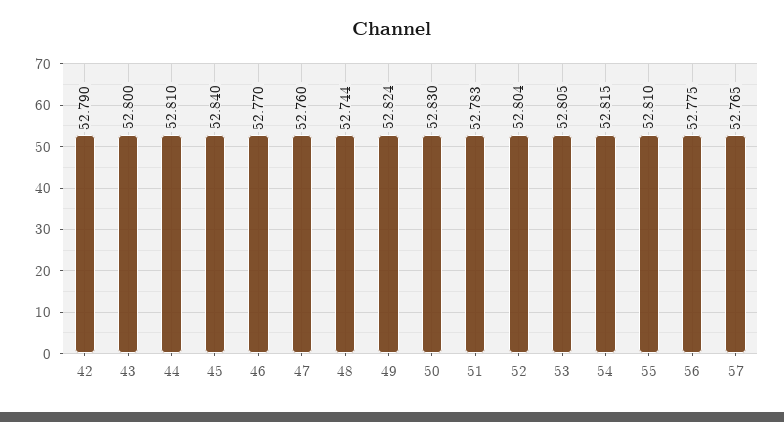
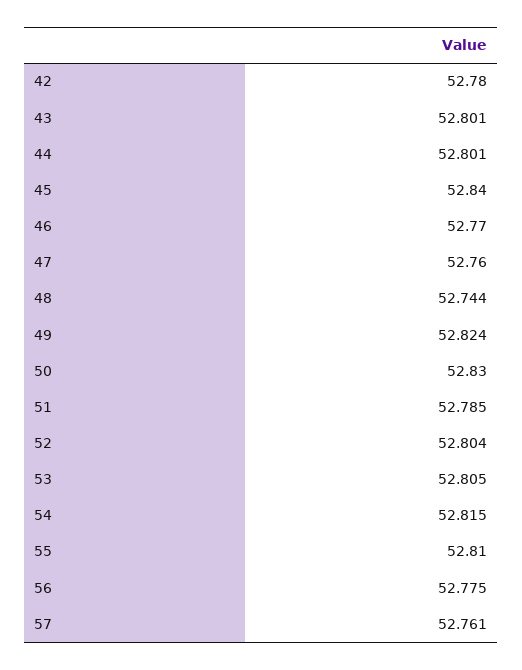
42: 52.79 -> 52.78
43: 52.8 -> 52.801
44: 52.81 -> 52.801
51: 52.783 -> 52.785
57: 52.765 -> 52.761

